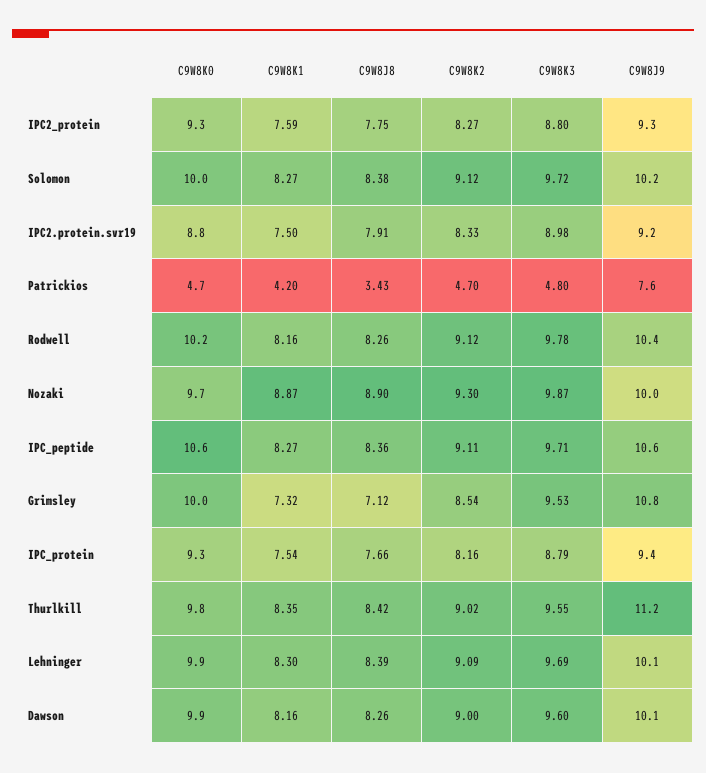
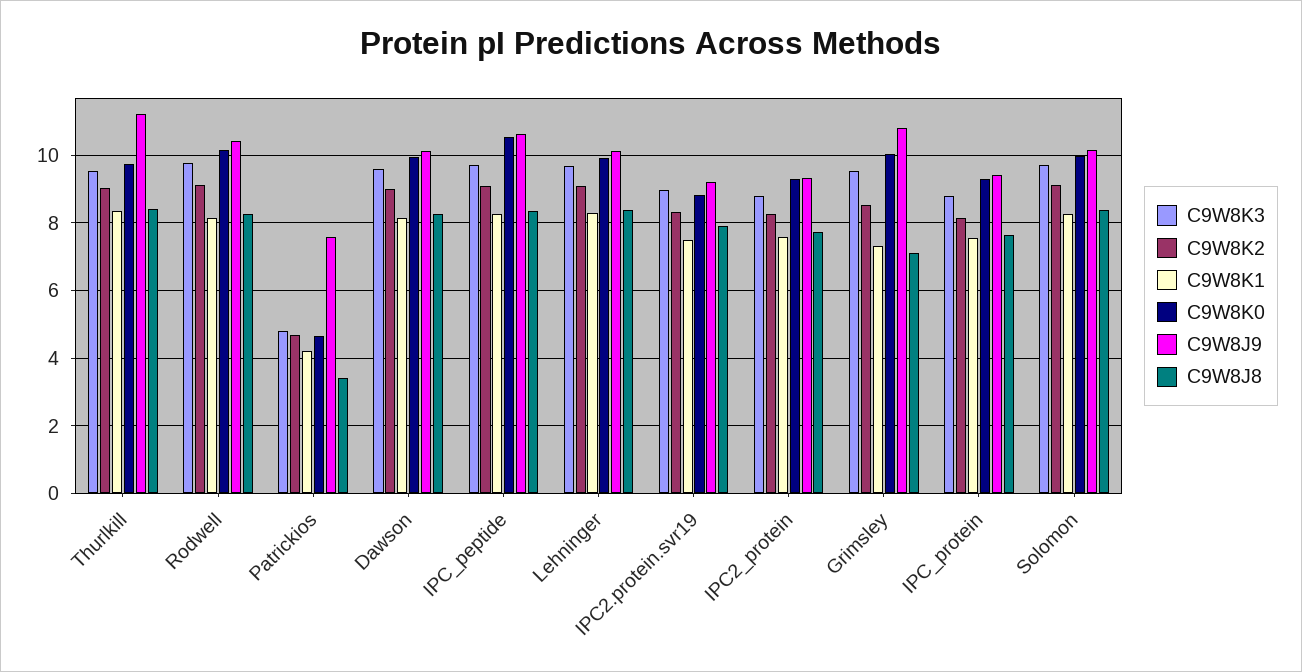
C9W8K0, Nozaki: 9.7 -> none
C9W8K1, Nozaki: 8.87 -> none
C9W8J8, Nozaki: 8.9 -> none
C9W8K2, Nozaki: 9.3 -> none
C9W8K3, Nozaki: 9.87 -> none
C9W8J9, Nozaki: 10 -> none

